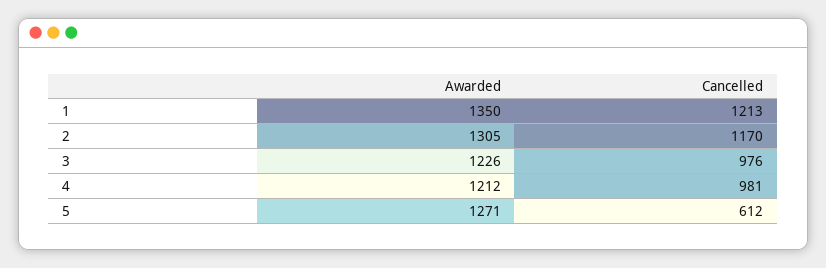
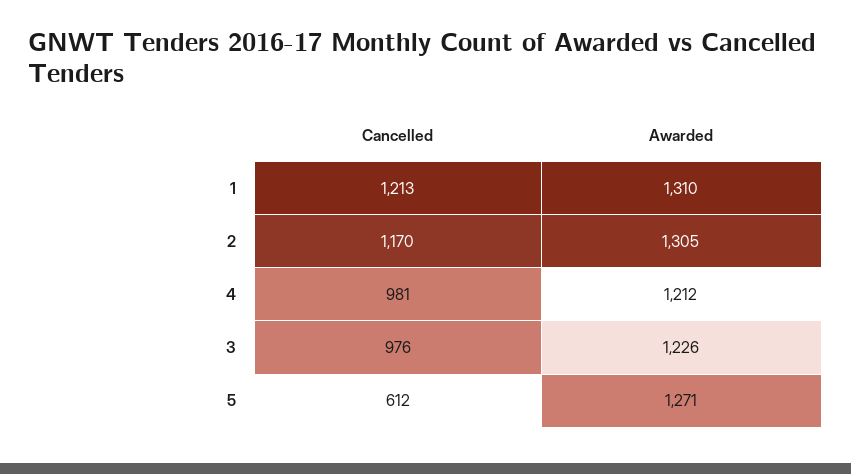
Awarded, 1: 1350 -> 1310

